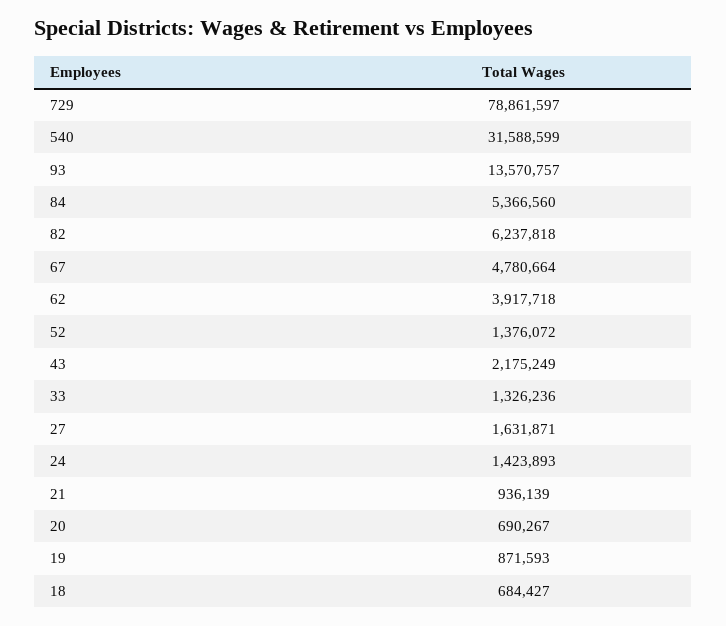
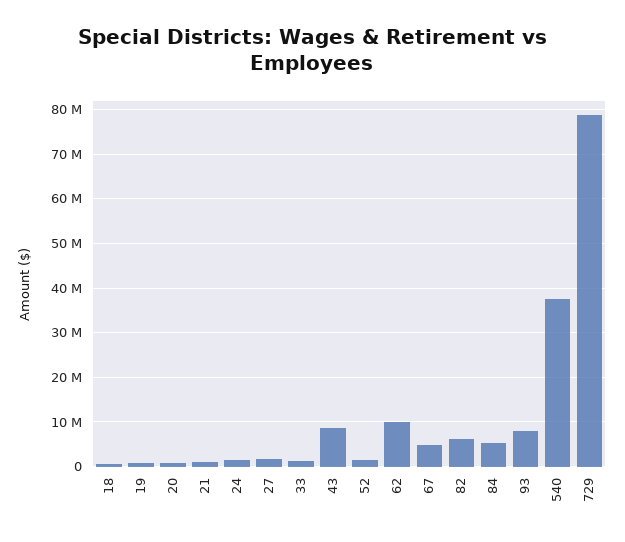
540: 31588599 -> 38000000
93: 13570757 -> 8000000
62: 3917718 -> 10000000
43: 2175249 -> 8000000

